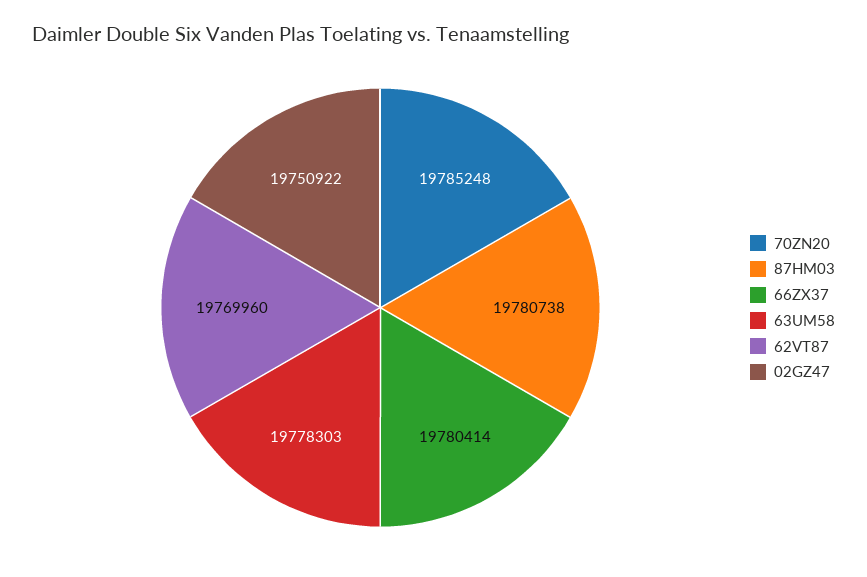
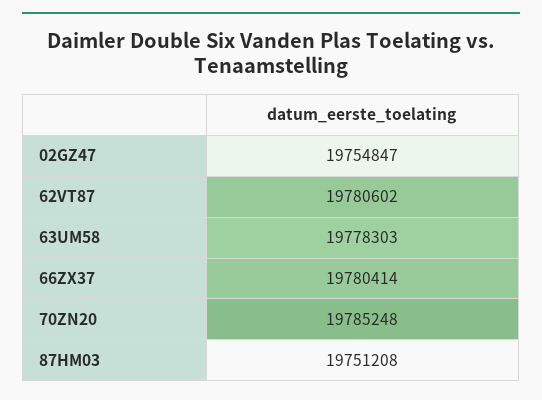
87HM03: 19780738 -> 19751208
62VT87: 19769960 -> 19780602
02GZ47: 19750922 -> 19754847

